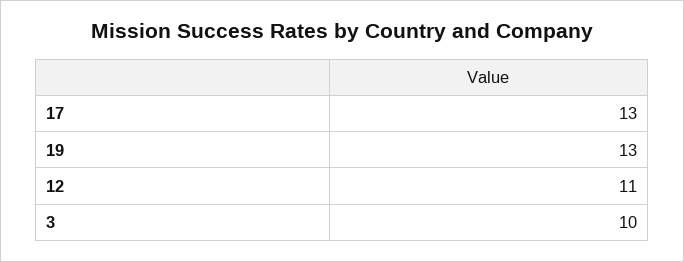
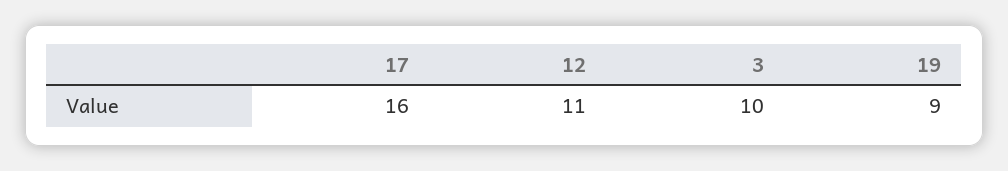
17: 13 -> 16
19: 13 -> 9

